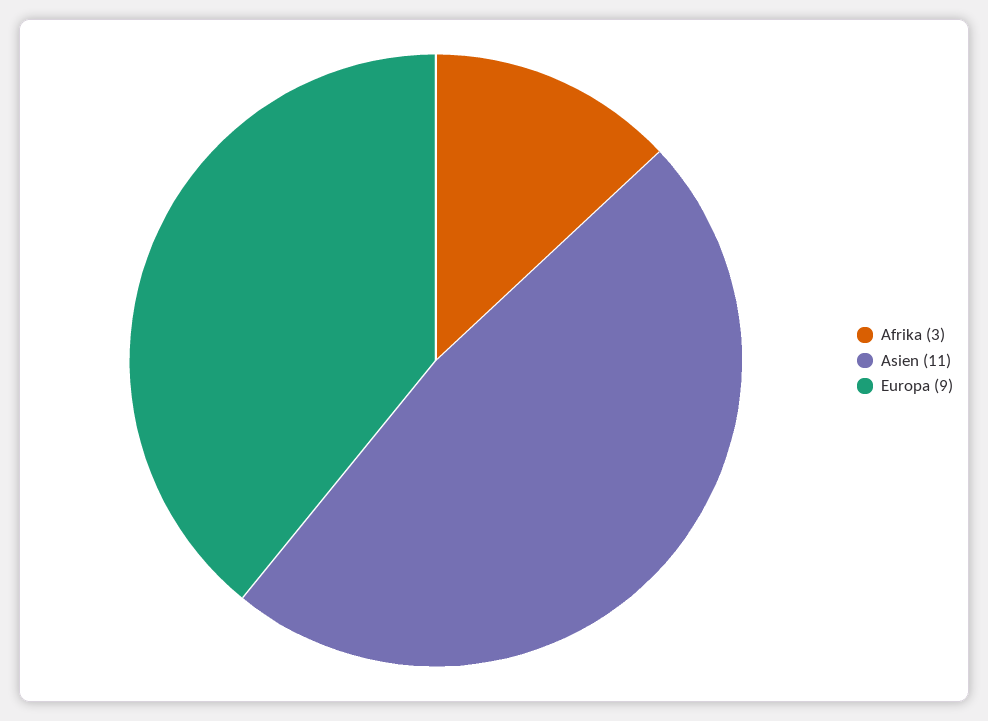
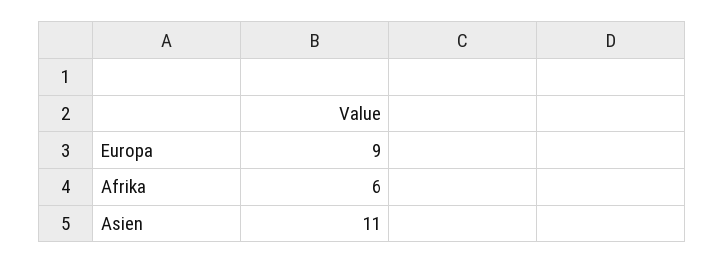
Afrika: 3 -> 6

